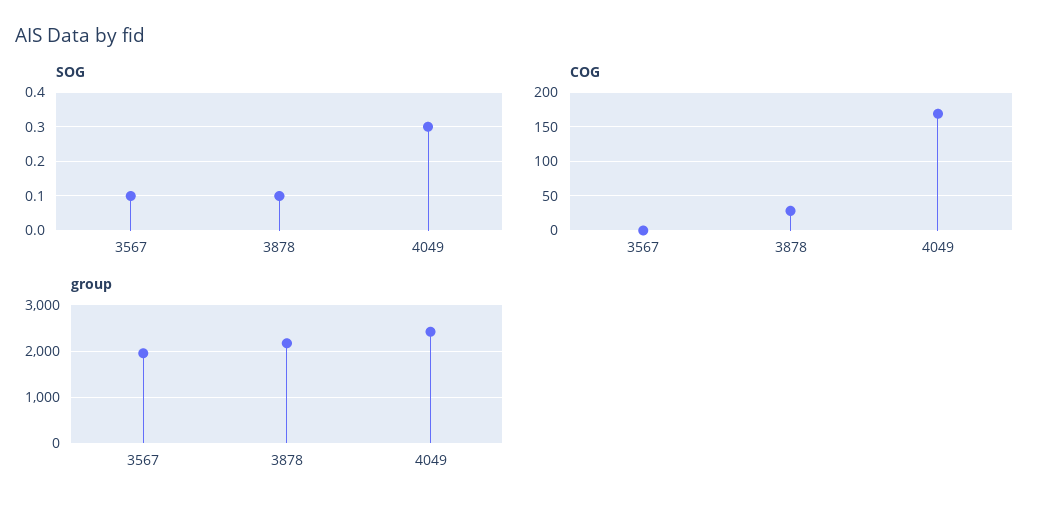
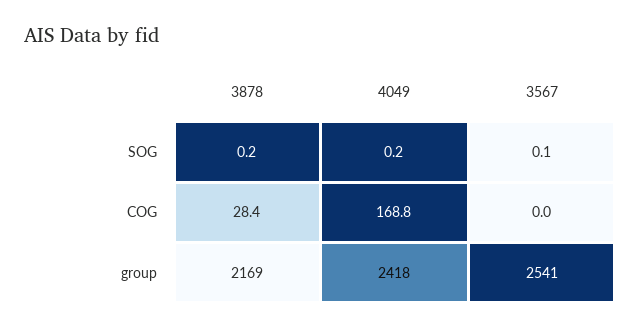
SOG, 3878: 0.1 -> 0.2
SOG, 4049: 0.3 -> 0.2
group, 3567: 2000 -> 2541

